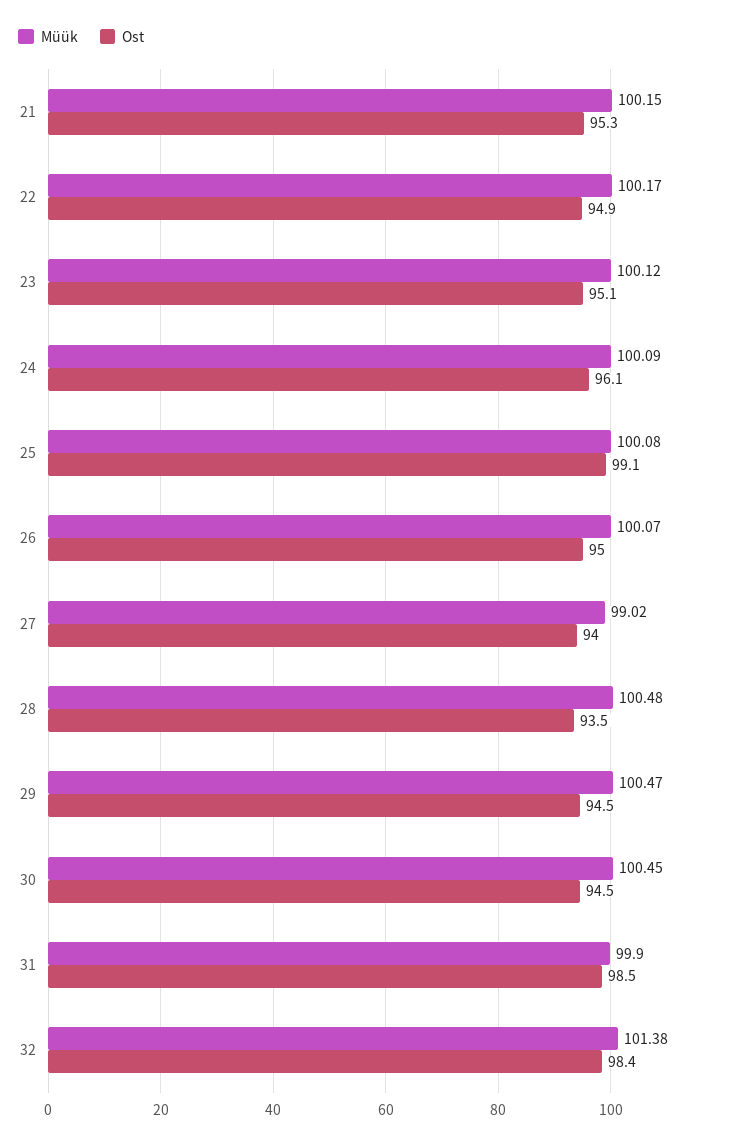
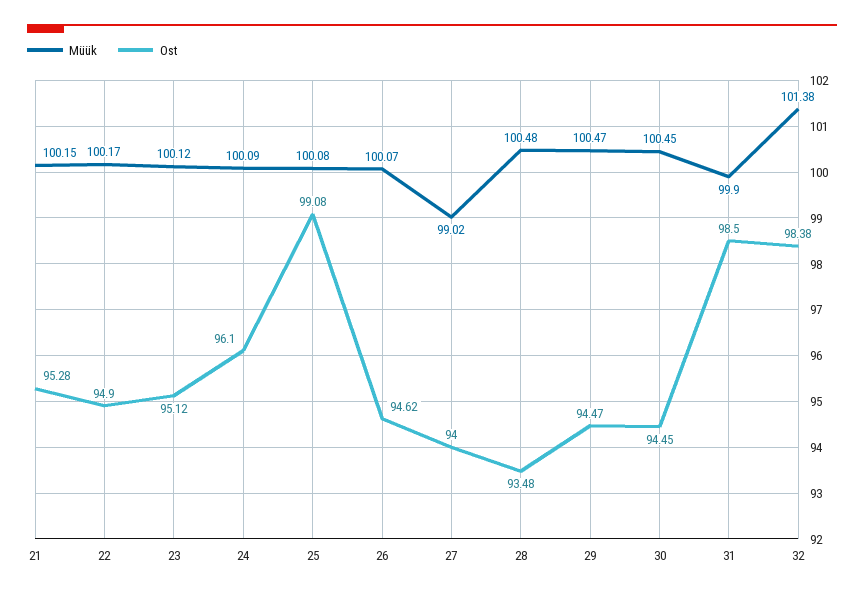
Ost, 26: 95 -> 94.62

